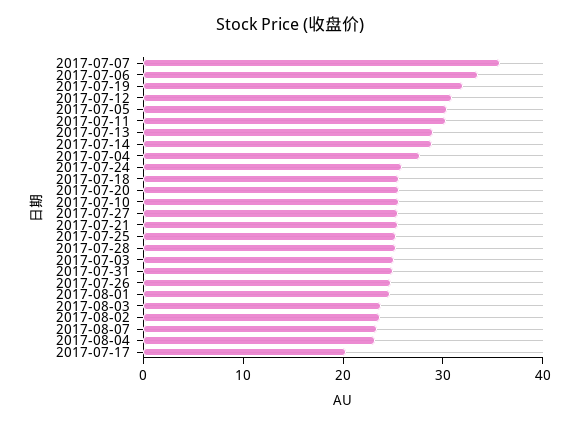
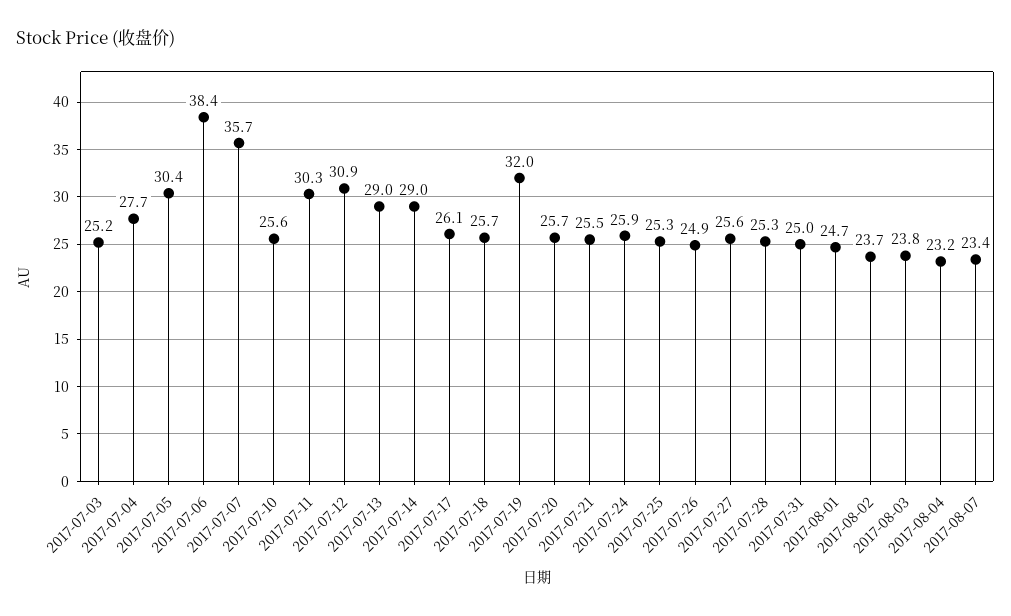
2017-07-06: 34 -> 38.4
2017-07-17: 20 -> 26.1

